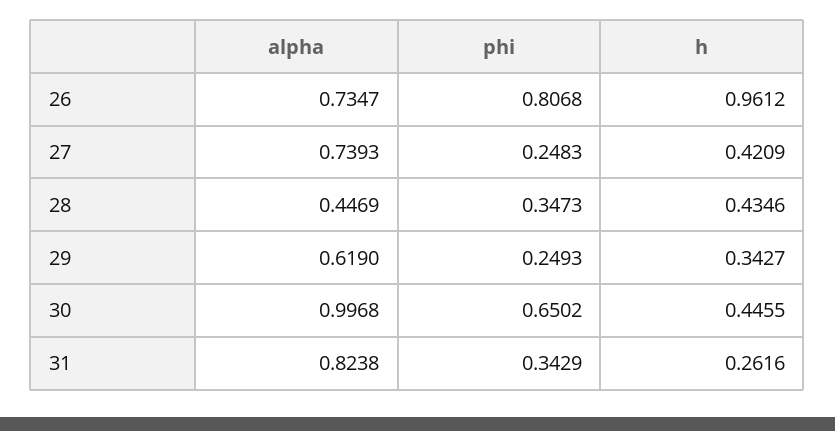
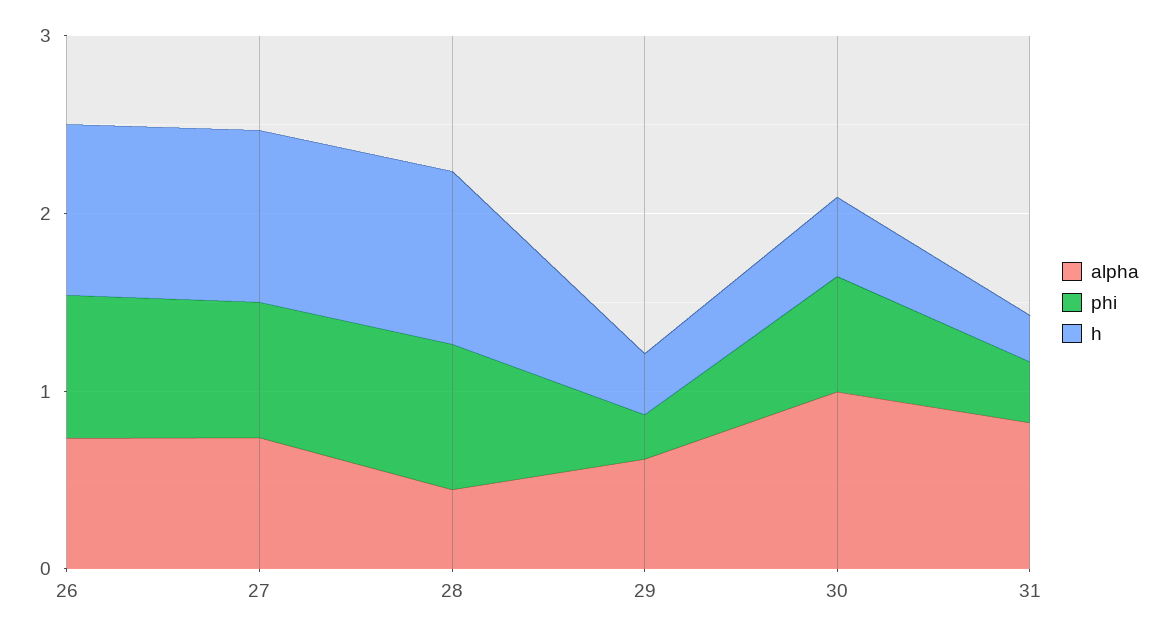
phi, 27: 0.2483 -> 0.8
h, 27: 0.4209 -> 1
phi, 28: 0.3473 -> 0.8
h, 28: 0.4346 -> 1

